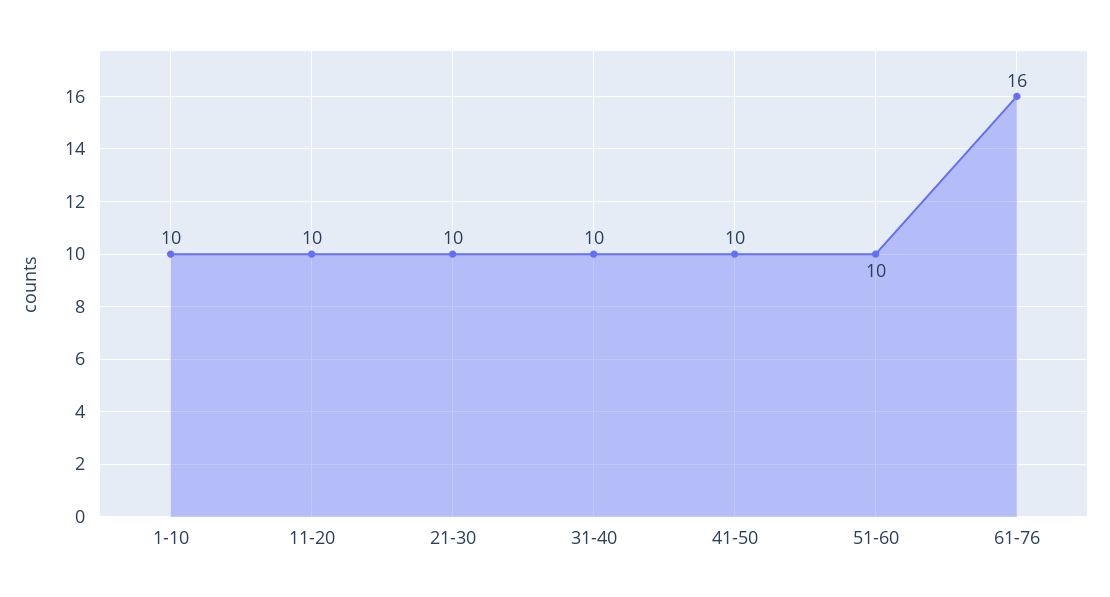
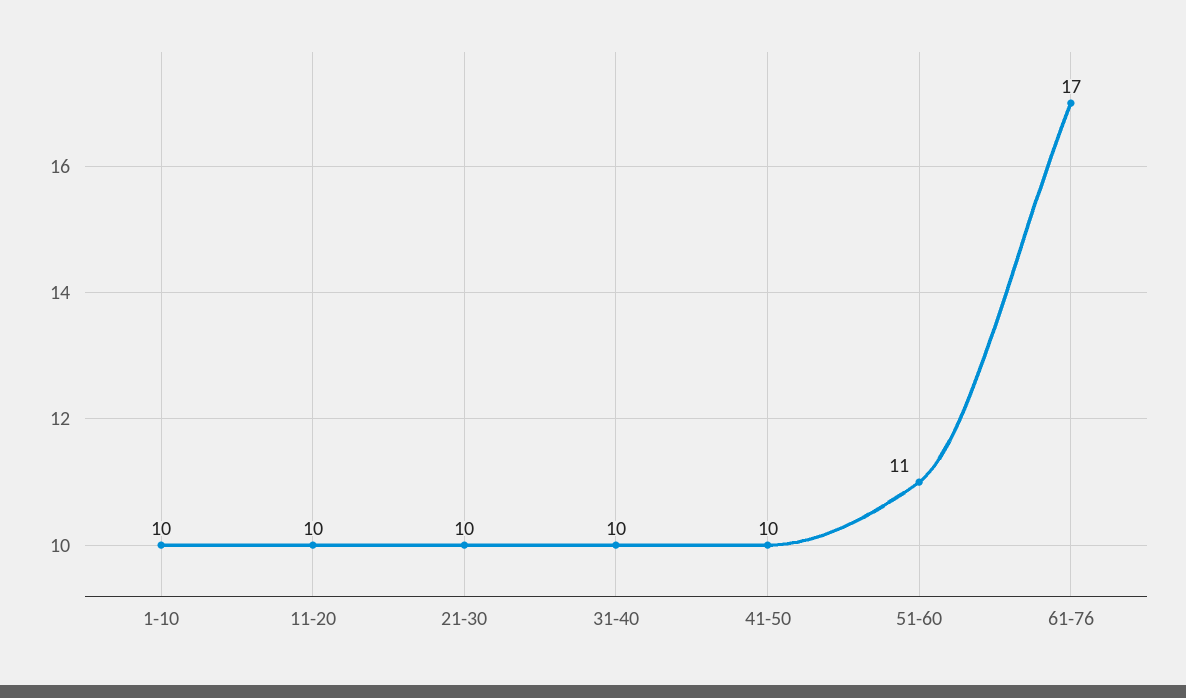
51-60: 10 -> 11
61-76: 16 -> 17

